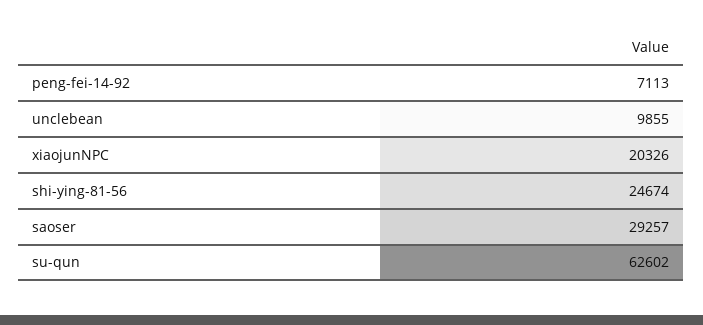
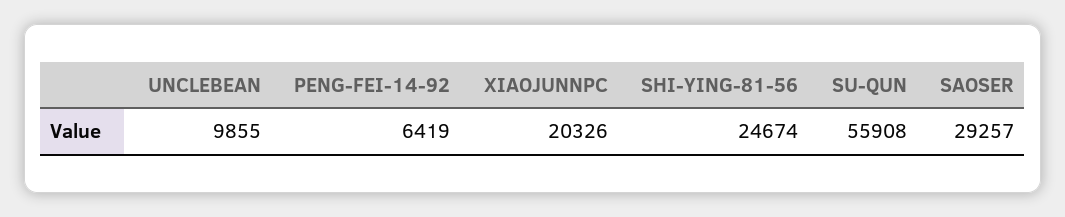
peng-fei-14-92: 7113 -> 6419
su-qun: 62602 -> 55908

